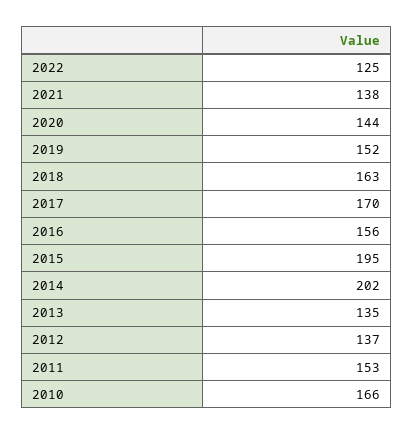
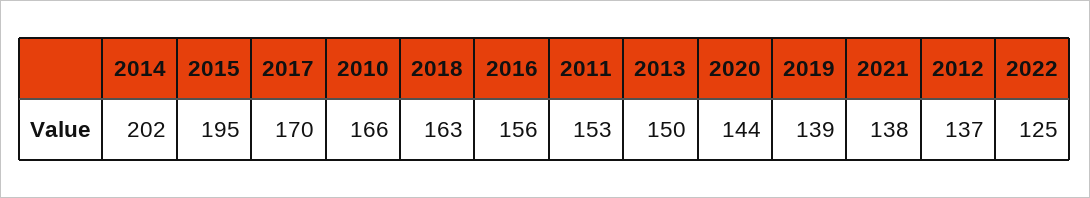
2019: 152 -> 139
2013: 135 -> 150

